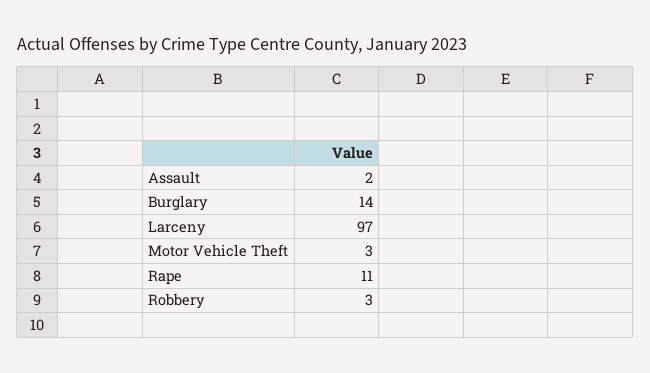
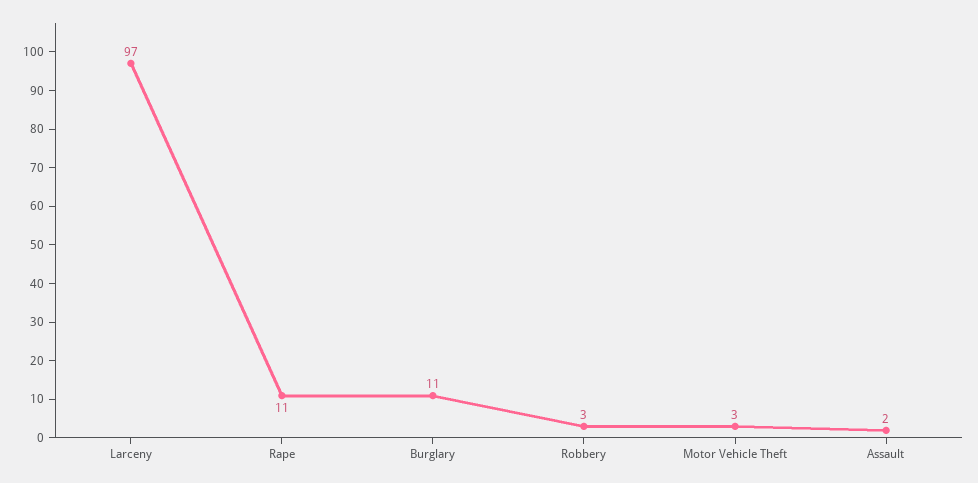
Burglary: 14 -> 11

